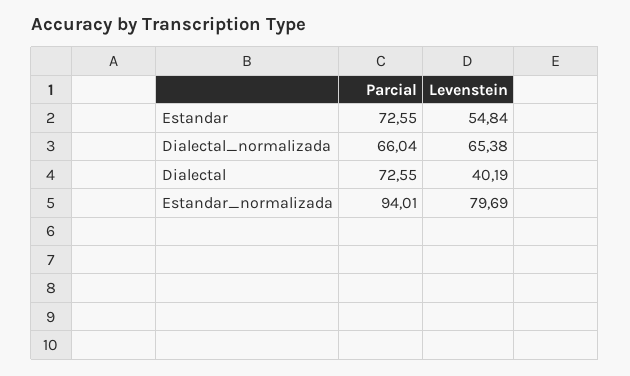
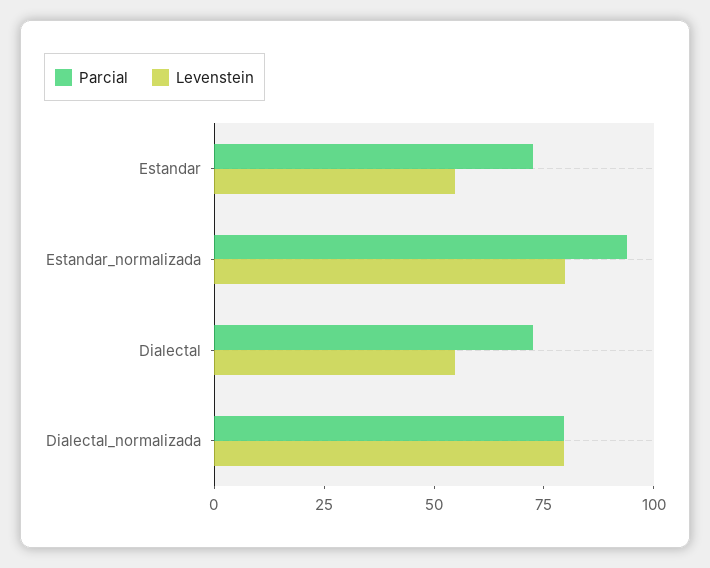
Parcial, Dialectal_normalizada: 66.04 -> 80
Levenstein, Dialectal_normalizada: 65.38 -> 80
Levenstein, Dialectal: 40.19 -> 55

